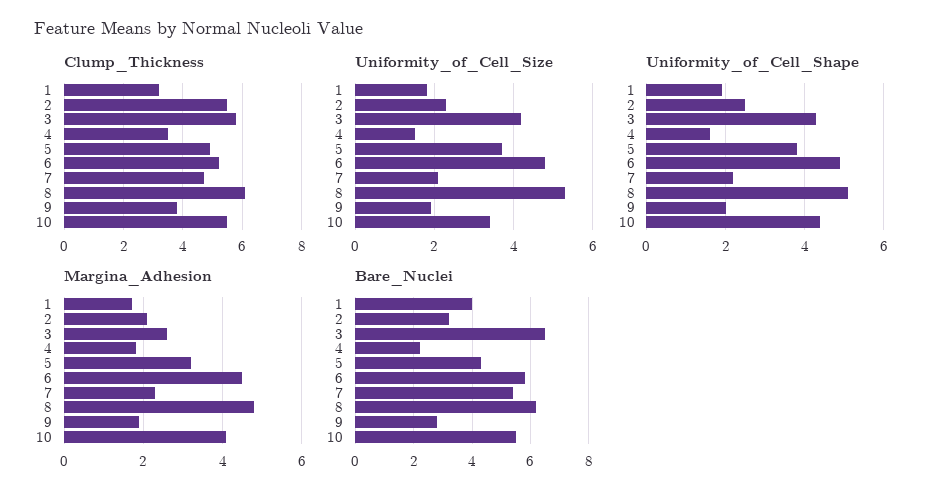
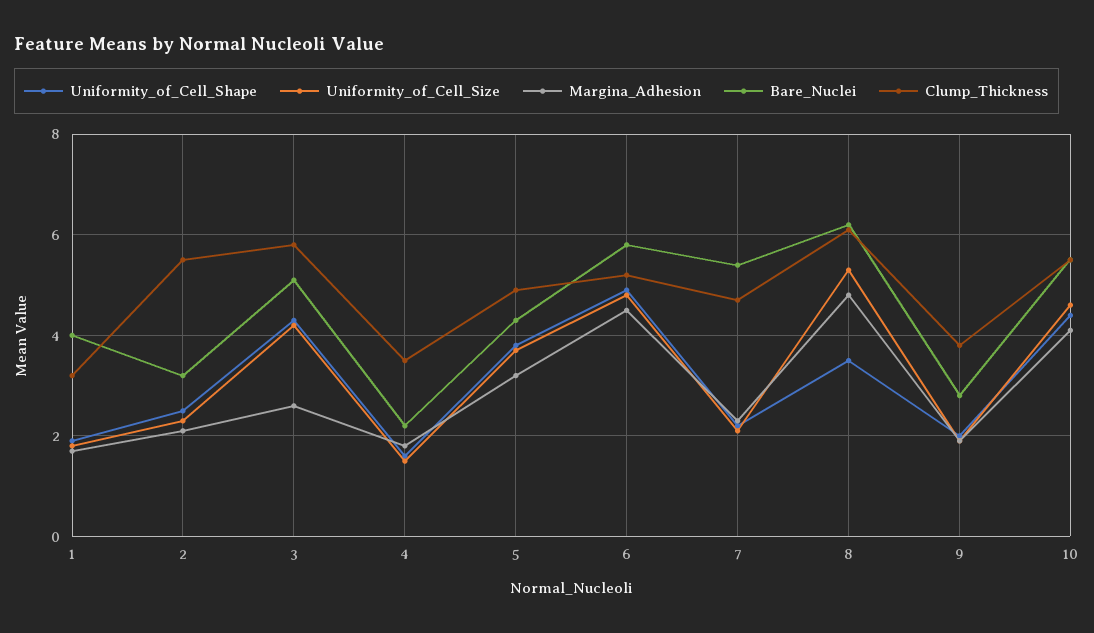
Uniformity_of_Cell_Size, 10: 3.5 -> 4.5
Uniformity_of_Cell_Shape, 8: 5 -> 3.5
Bare_Nuclei, 3: 6.5 -> 5

